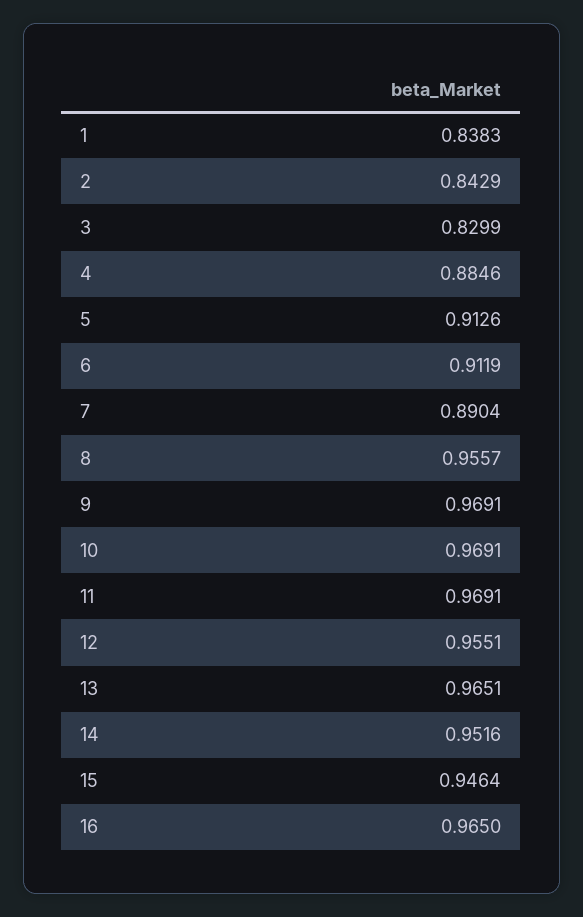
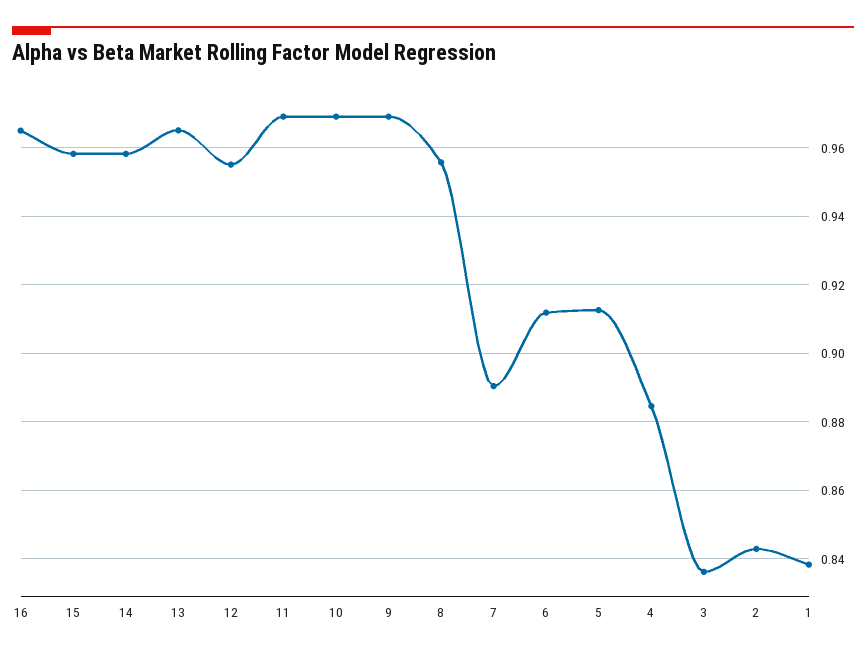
3: 0.8299 -> 0.836
14: 0.9516 -> 0.958
15: 0.9464 -> 0.958

